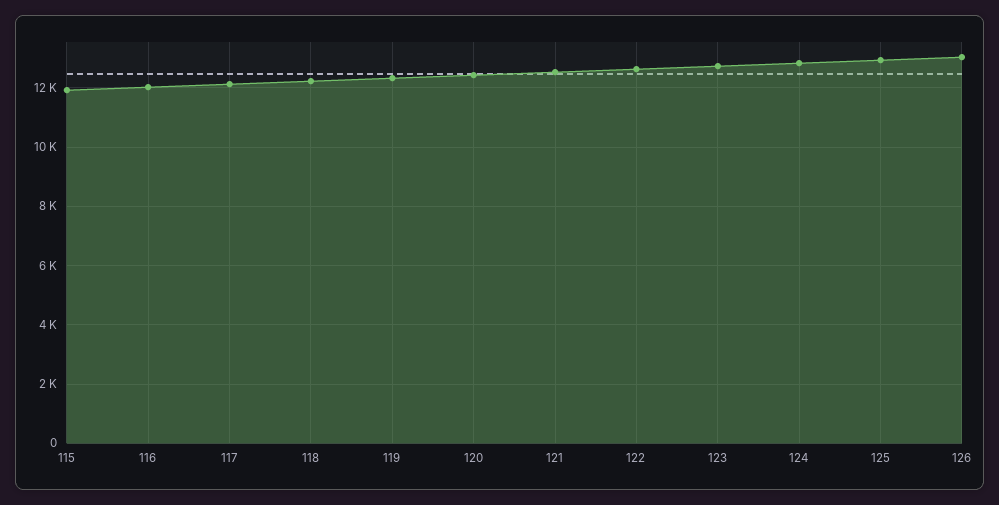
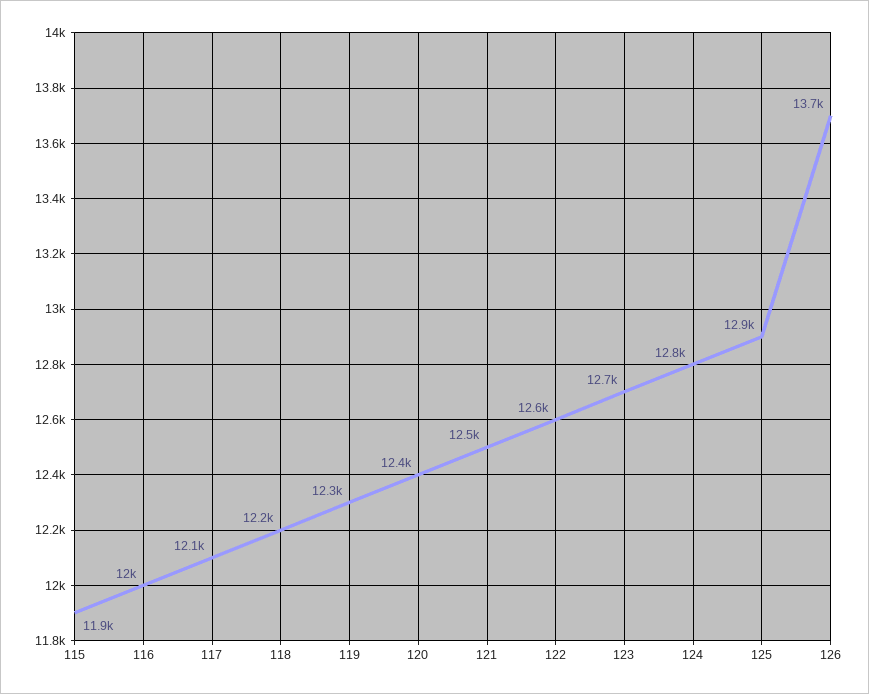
126: 13000 -> 13700

